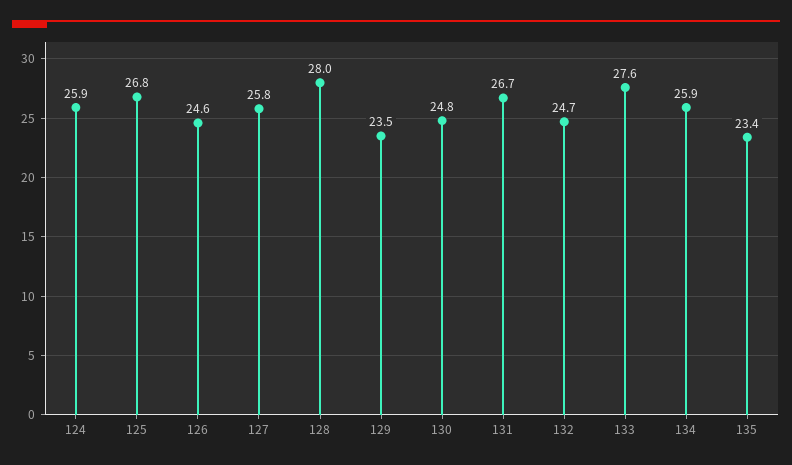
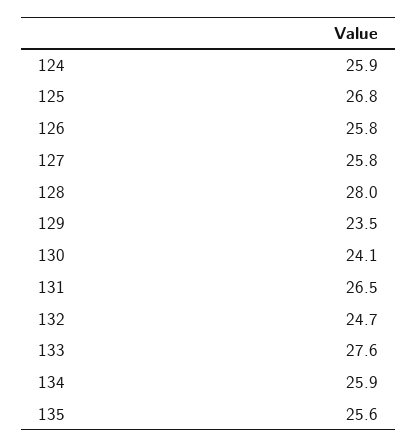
126: 24.6 -> 25.8
130: 24.8 -> 24.1
131: 26.7 -> 26.5
135: 23.4 -> 25.6

